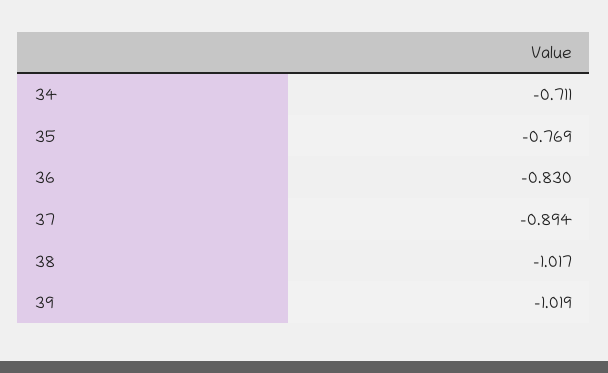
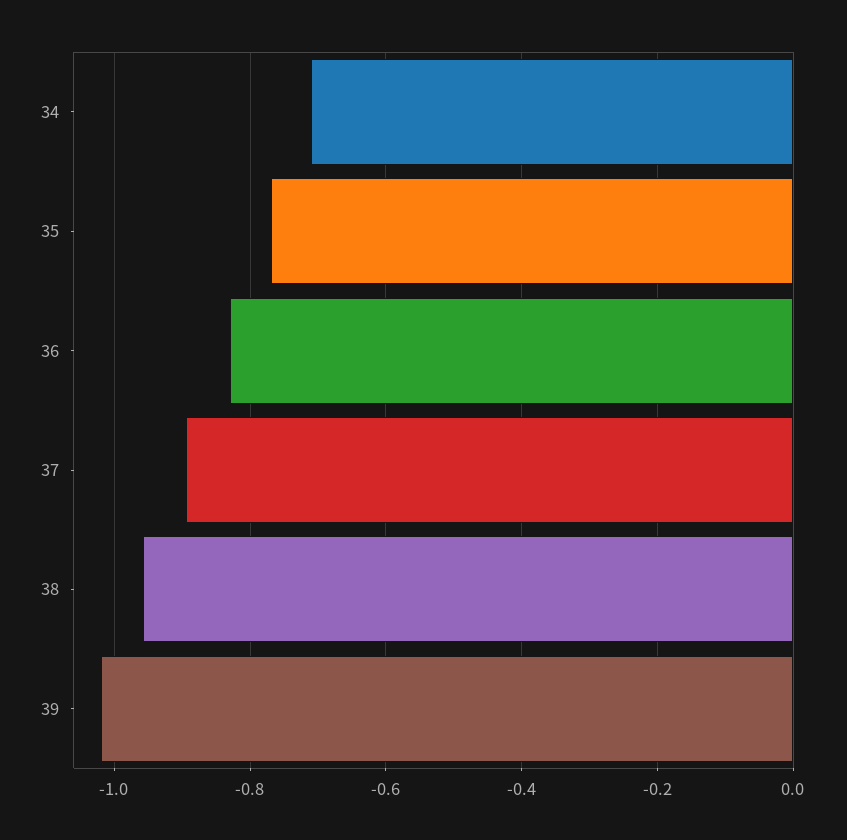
38: -1.017 -> -0.96

